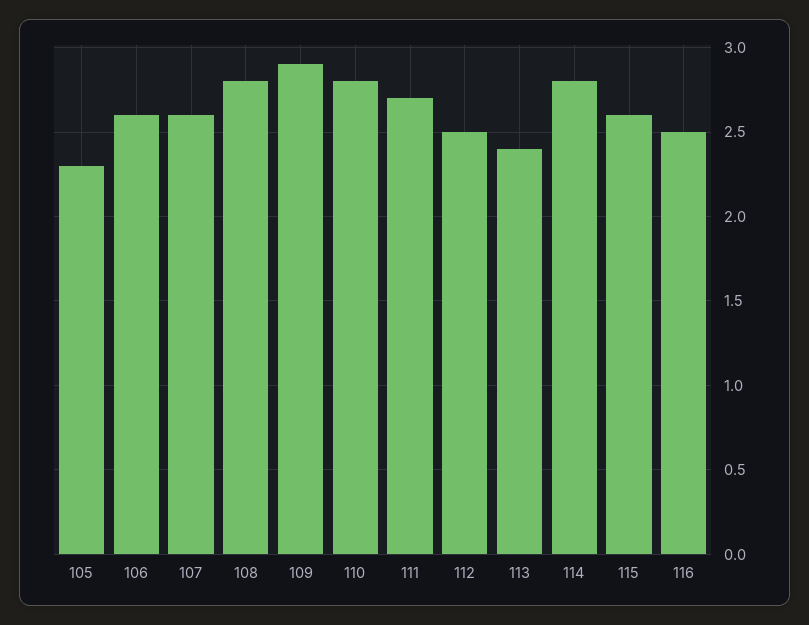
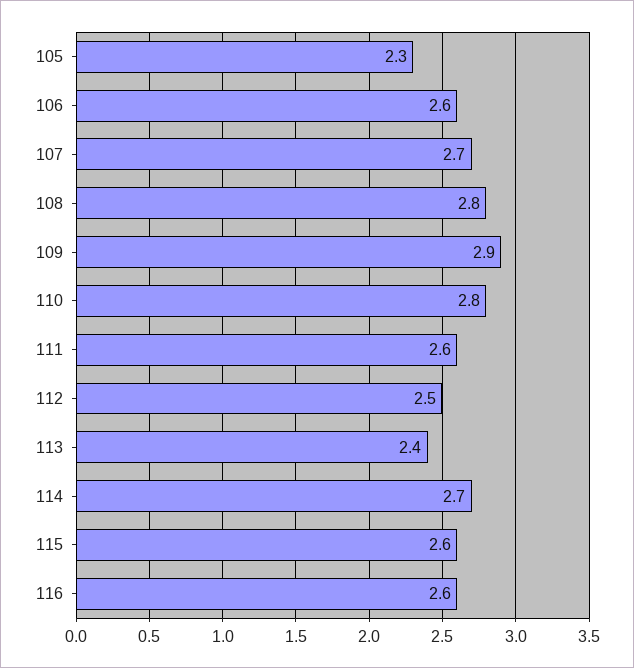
107: 2.6 -> 2.7
111: 2.7 -> 2.6
114: 2.8 -> 2.7
116: 2.5 -> 2.6

